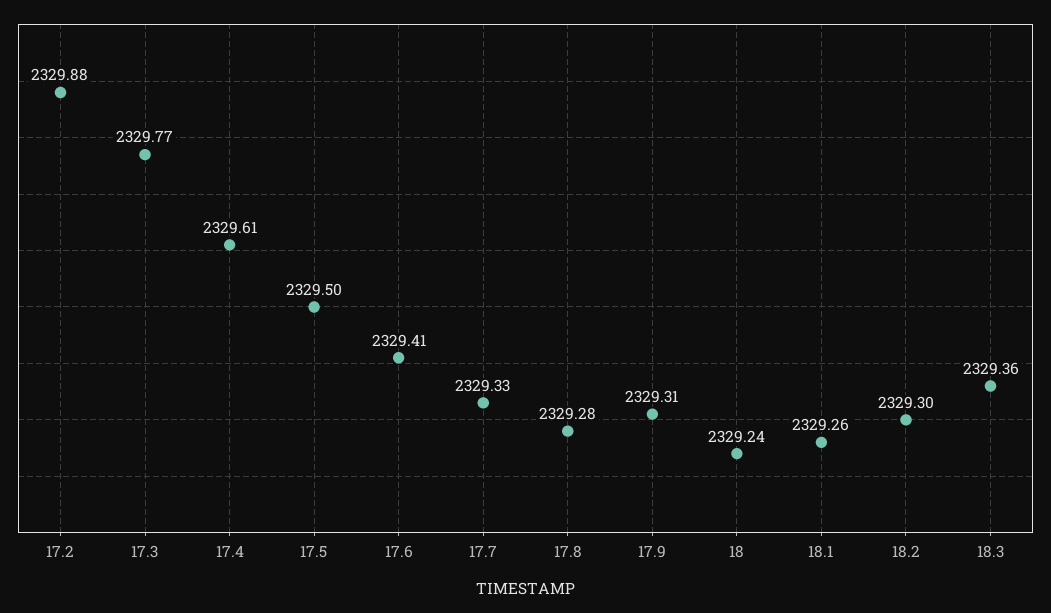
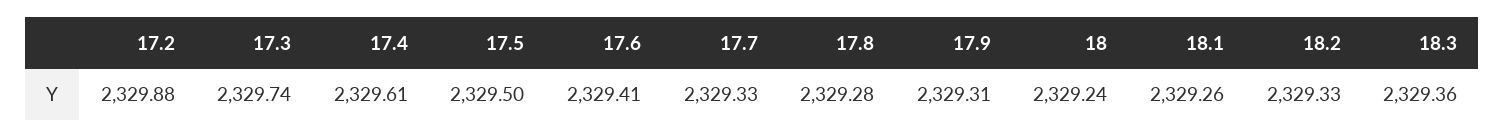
17.3: 2329.77 -> 2329.74
18.2: 2329.3 -> 2329.33

